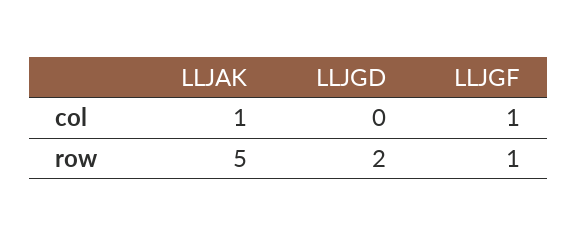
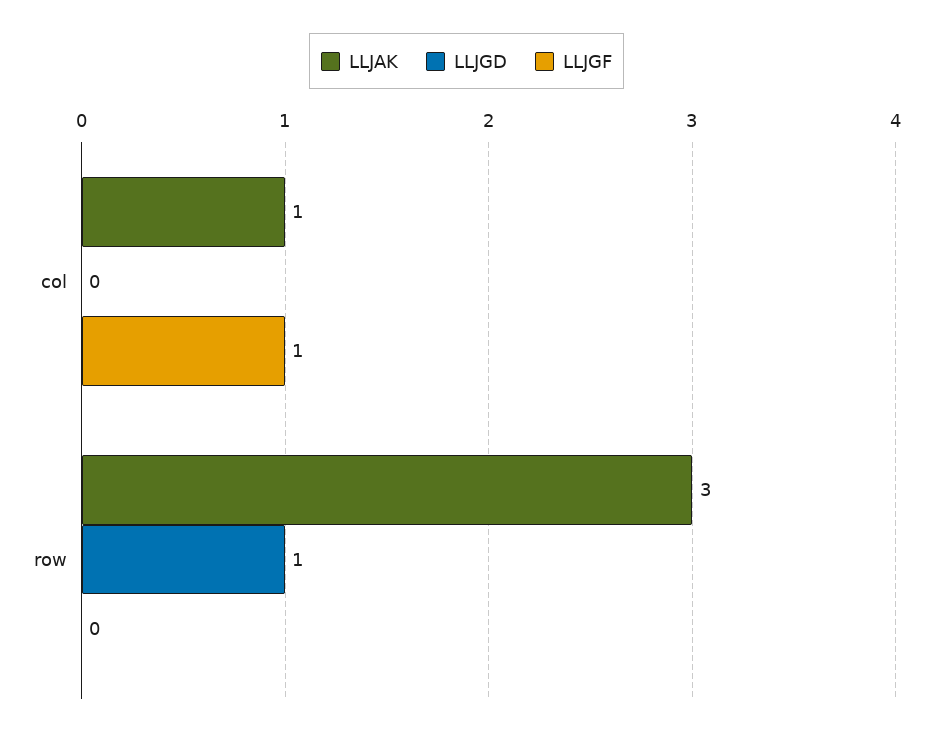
LLJAK, row: 5 -> 3
LLJGD, row: 2 -> 1
LLJGF, row: 1 -> 0

